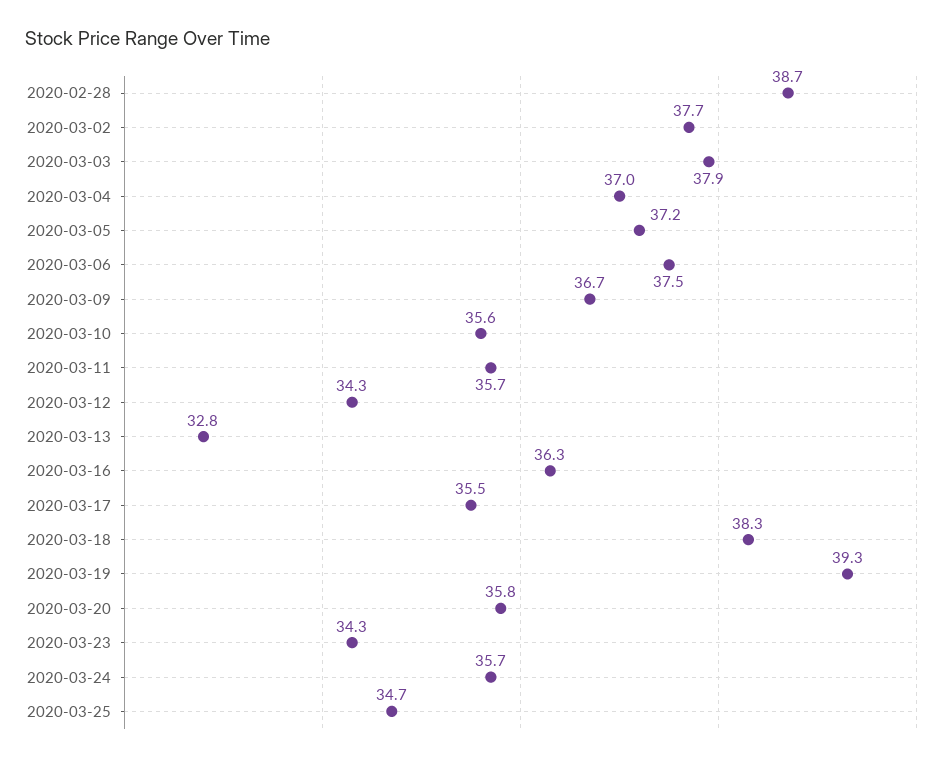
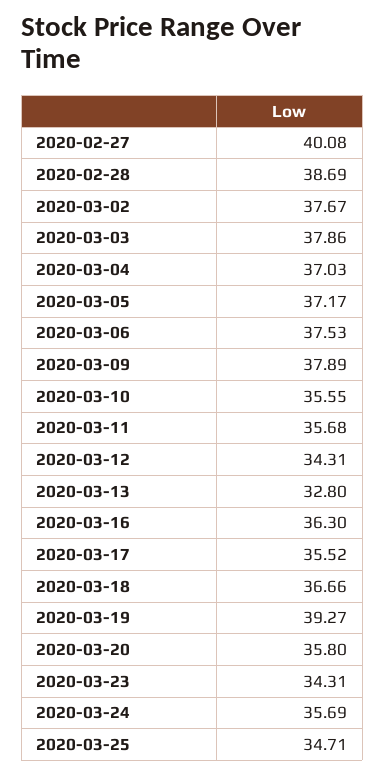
2020-03-09: 36.7 -> 37.89
2020-03-18: 38.3 -> 36.66
2020-02-27: none -> 40.08

